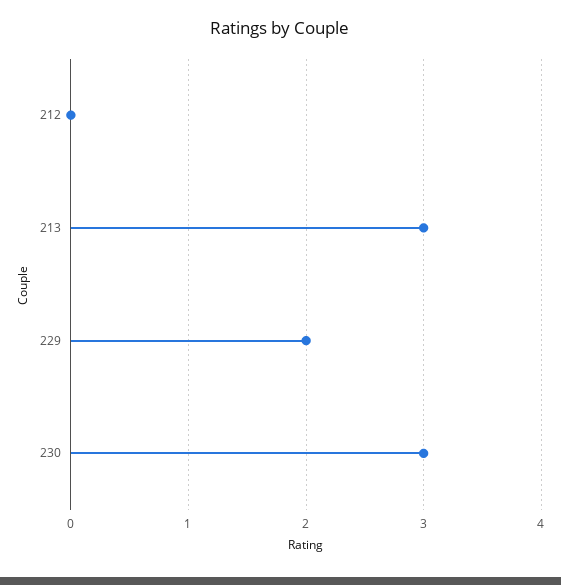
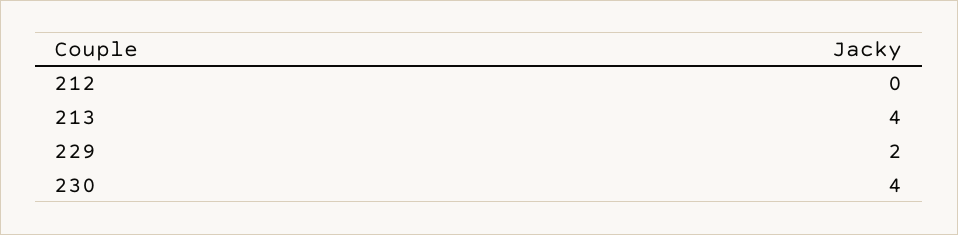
213: 3 -> 4
230: 3 -> 4

